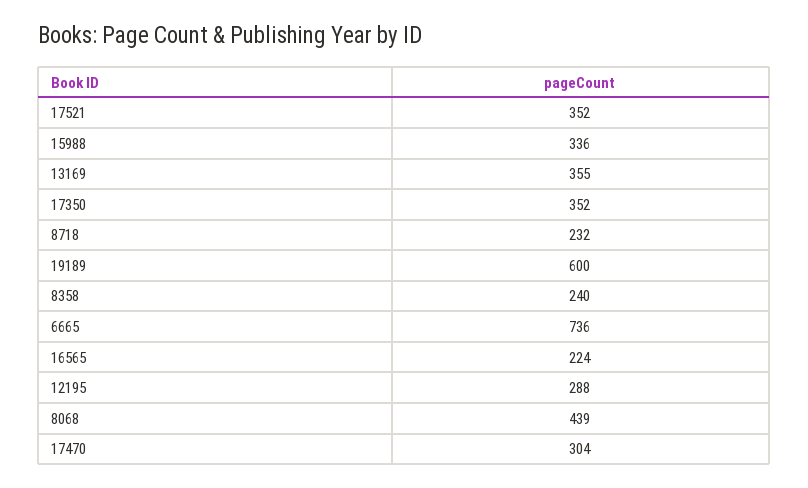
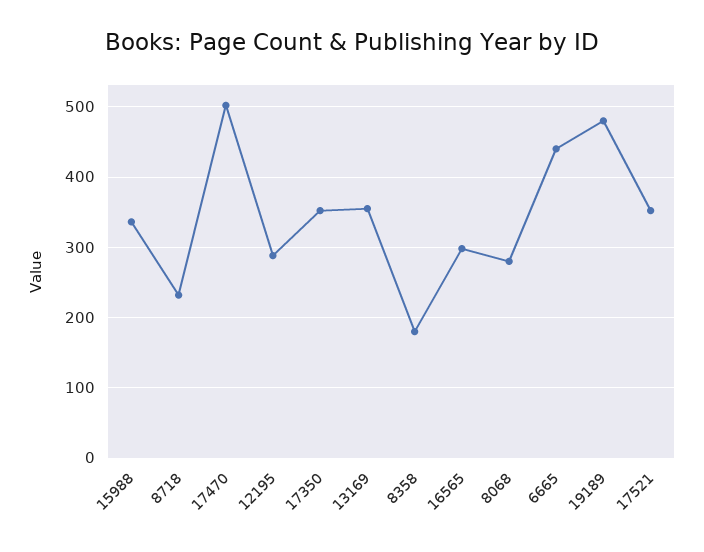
19189: 600 -> 480
8358: 240 -> 180
6665: 736 -> 440
16565: 224 -> 300
8068: 439 -> 280
17470: 304 -> 500

